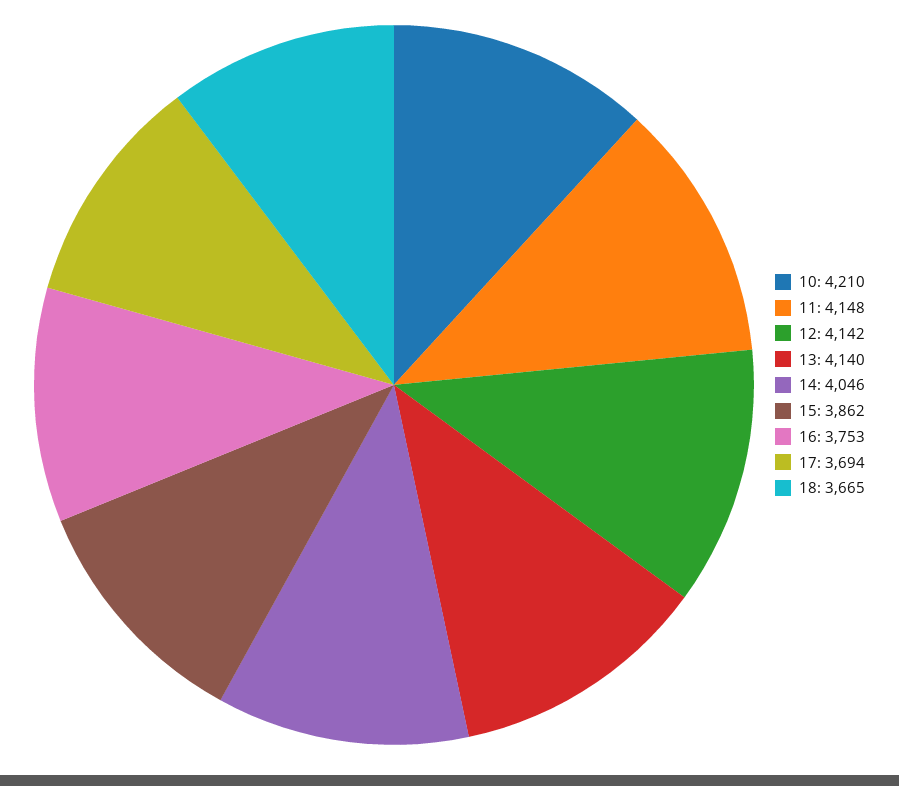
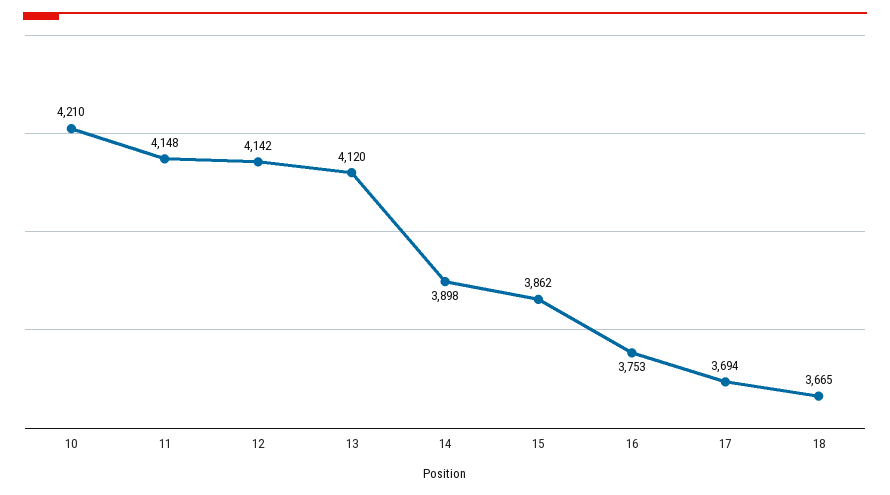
13: 4140 -> 4120
14: 4046 -> 3898

